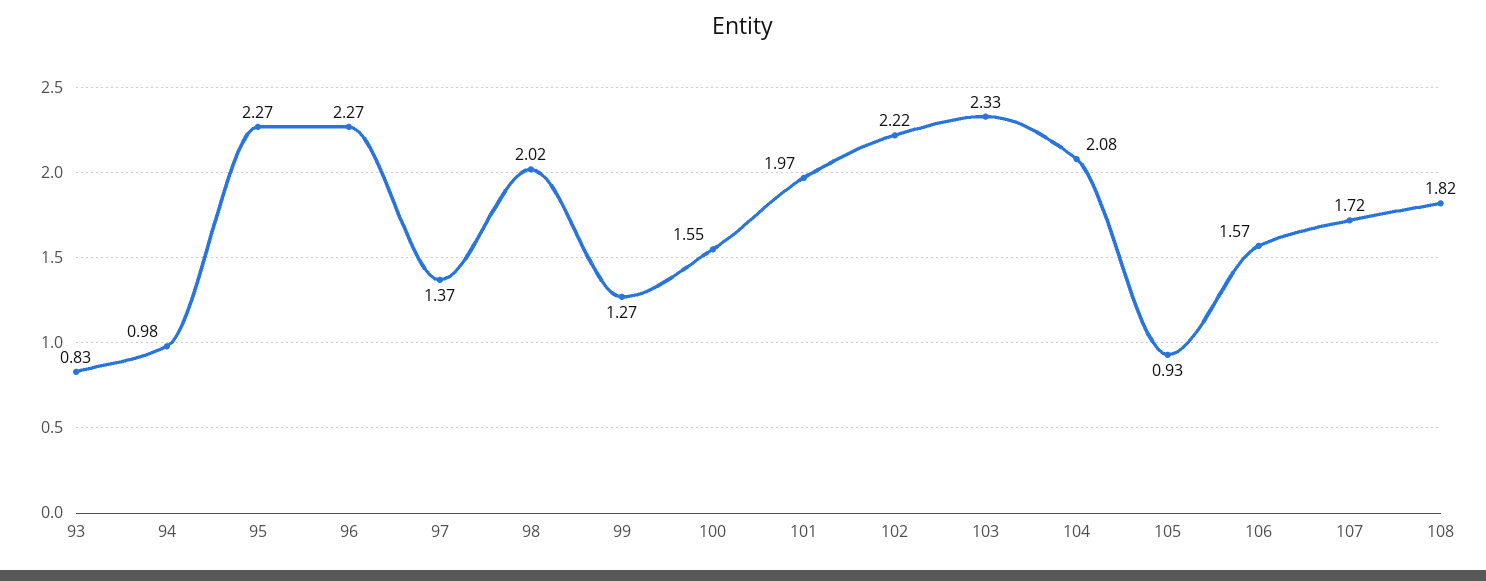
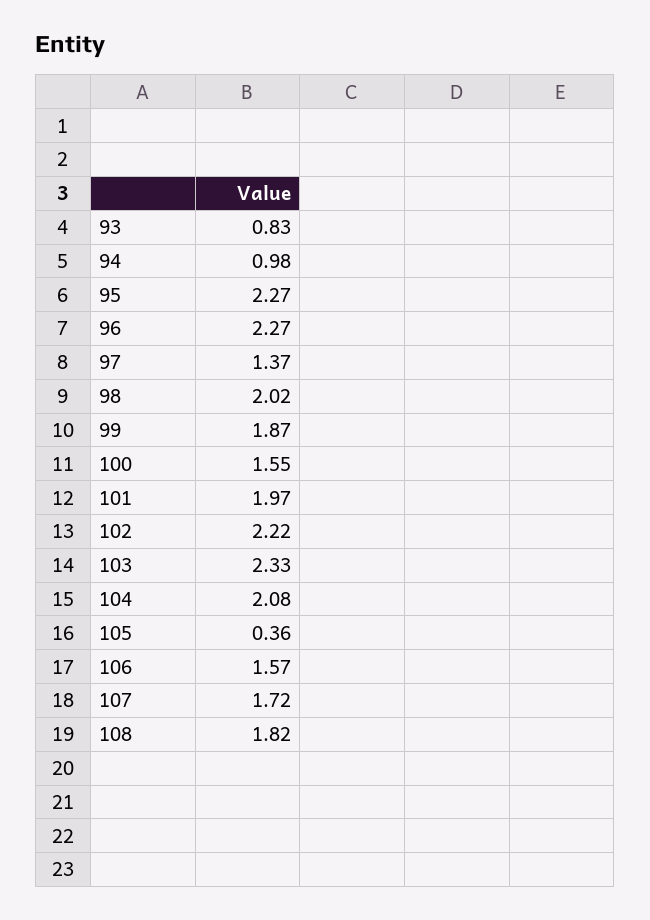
99: 1.27 -> 1.87
105: 0.93 -> 0.36

